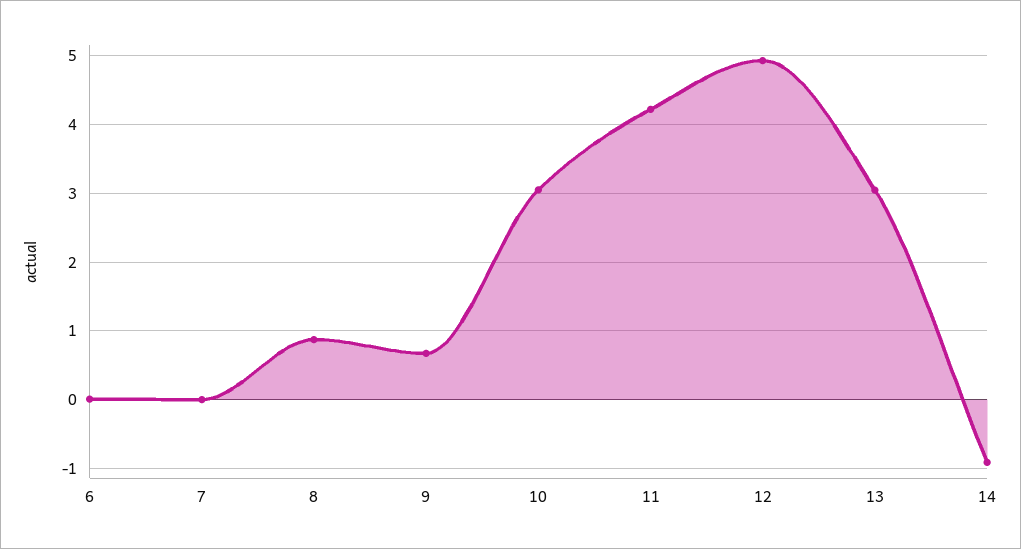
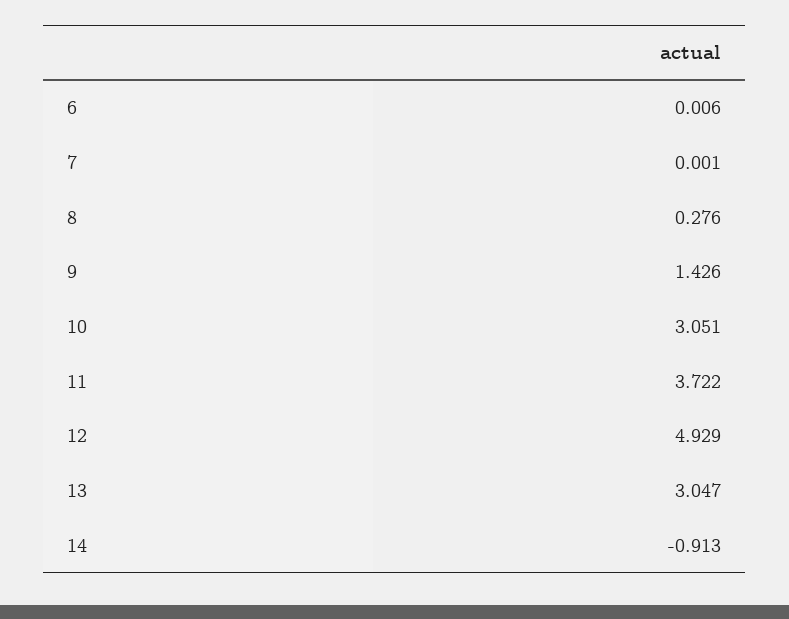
8: 0.9 -> 0.276
9: 0.7 -> 1.426
11: 4.2 -> 3.722

